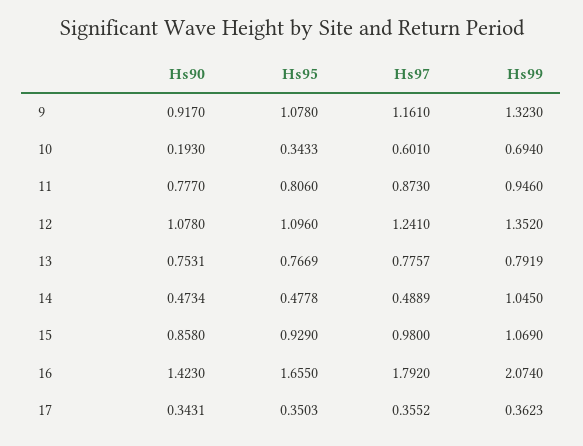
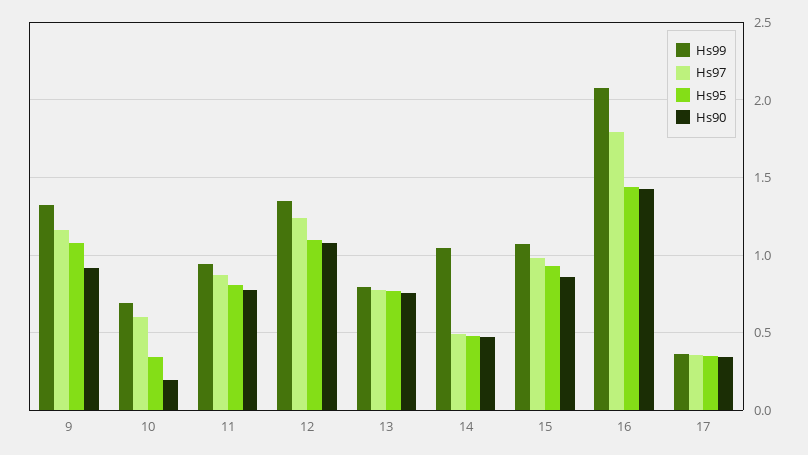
Hs95, 16: 1.655 -> 1.45

